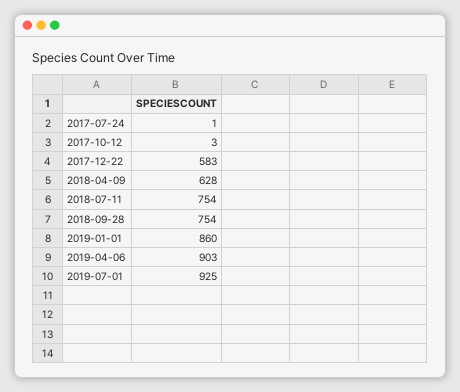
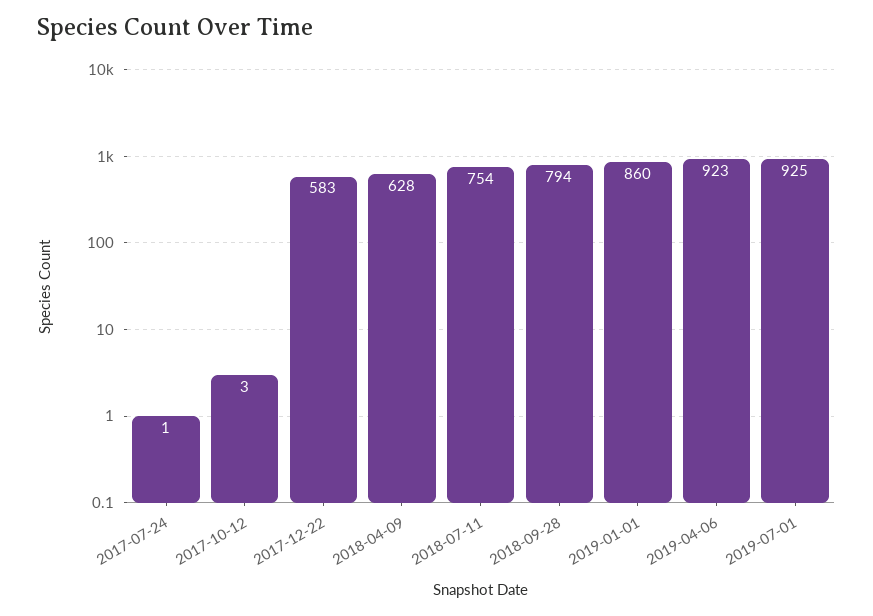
2018-09-28: 754 -> 794
2019-04-06: 903 -> 923

